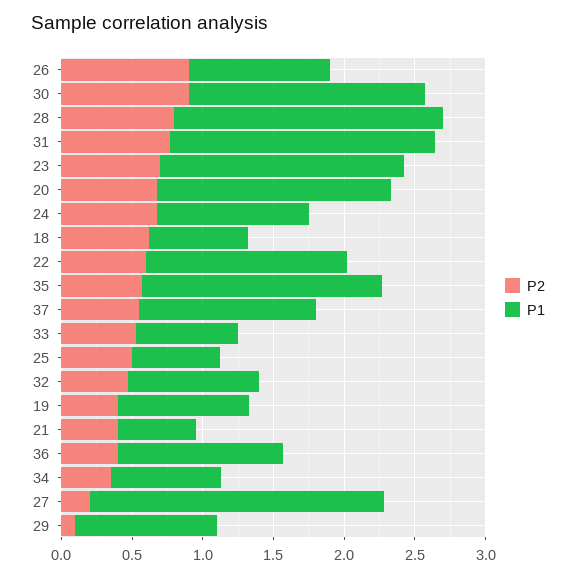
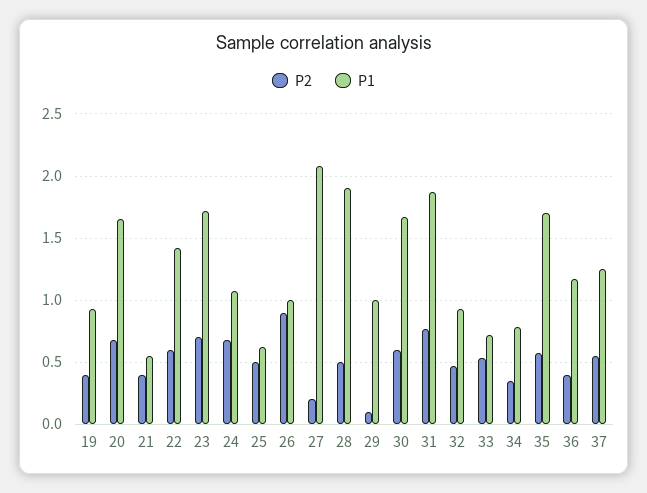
P2, 30: 0.9 -> 0.6
P2, 28: 0.8 -> 0.5
P2, 18: 0.6 -> none
P1, 18: 0.7 -> none

